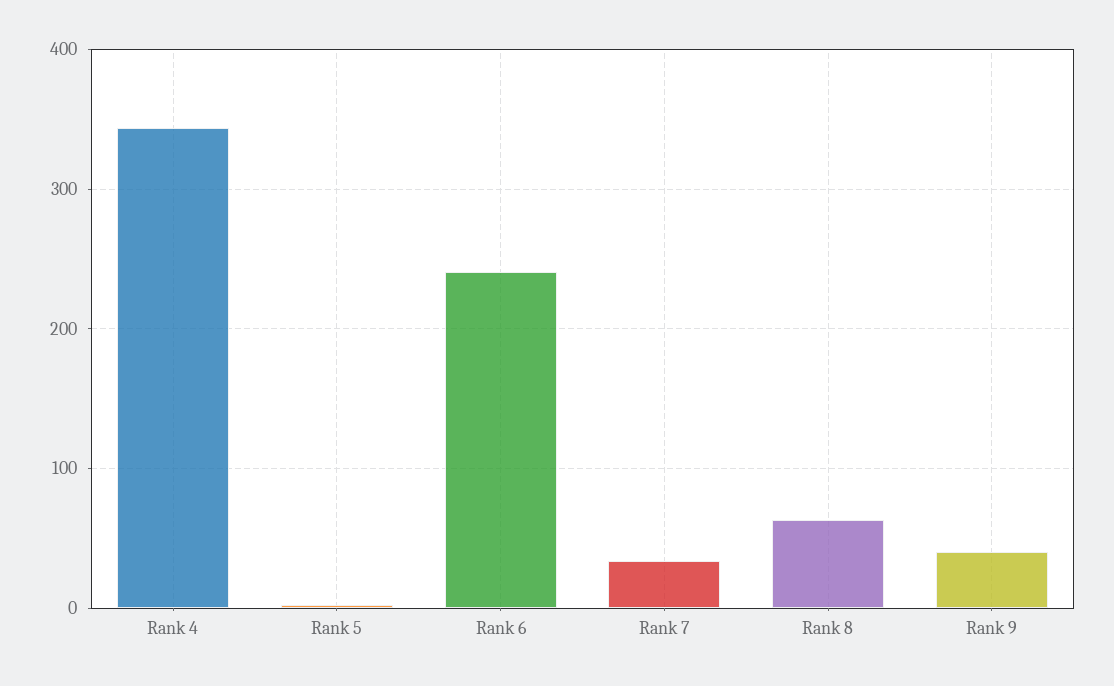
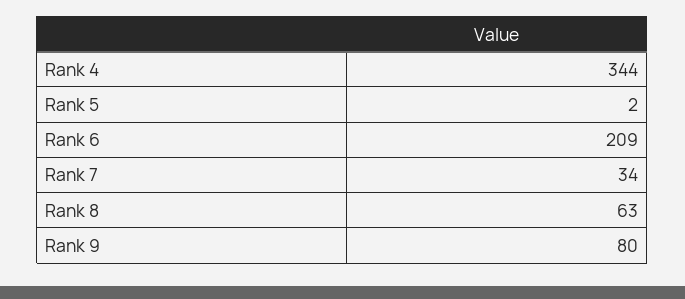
Rank 6: 240 -> 209
Rank 9: 40 -> 80

